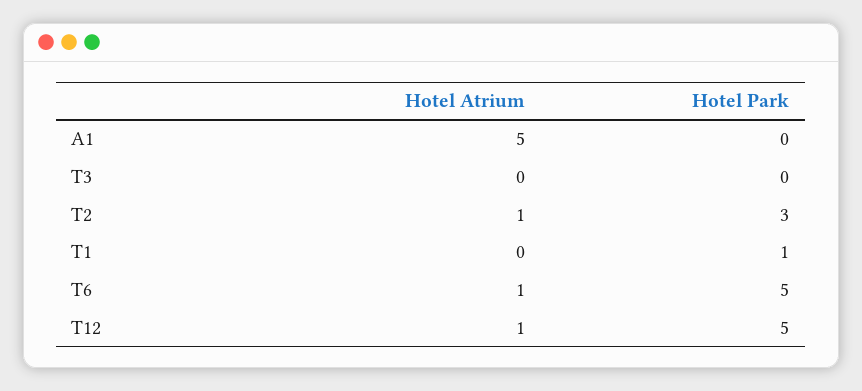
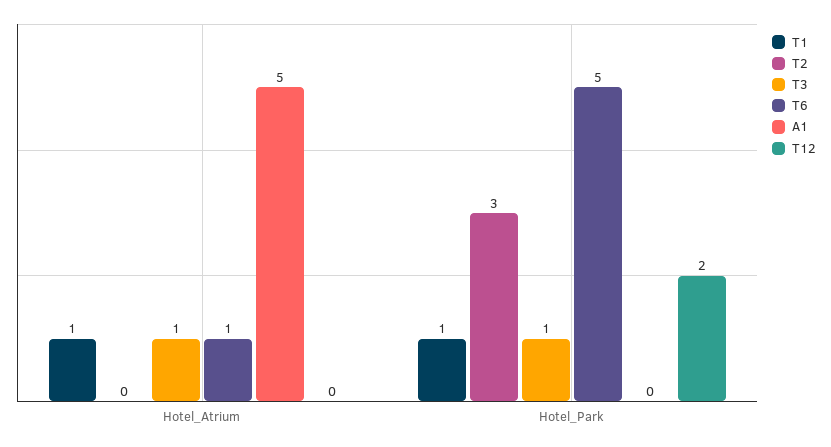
T3, Hotel Atrium: 0 -> 1
T3, Hotel Park: 0 -> 1
T2, Hotel Atrium: 1 -> 0
T1, Hotel Atrium: 0 -> 1
T12, Hotel Atrium: 1 -> 0
T12, Hotel Park: 5 -> 2

